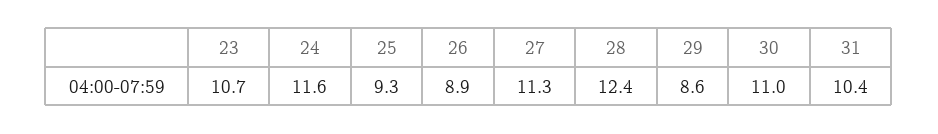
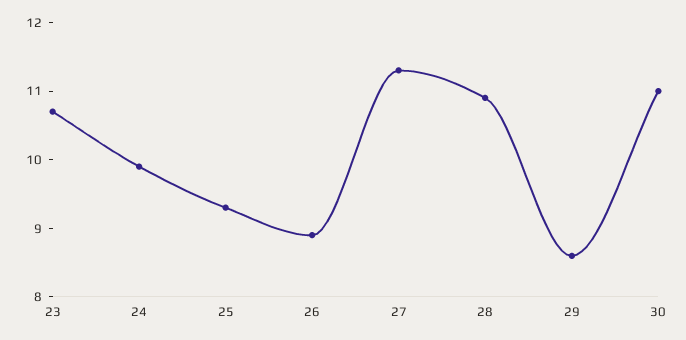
24: 11.6 -> 10
28: 12.4 -> 11
31: 10.4 -> none

